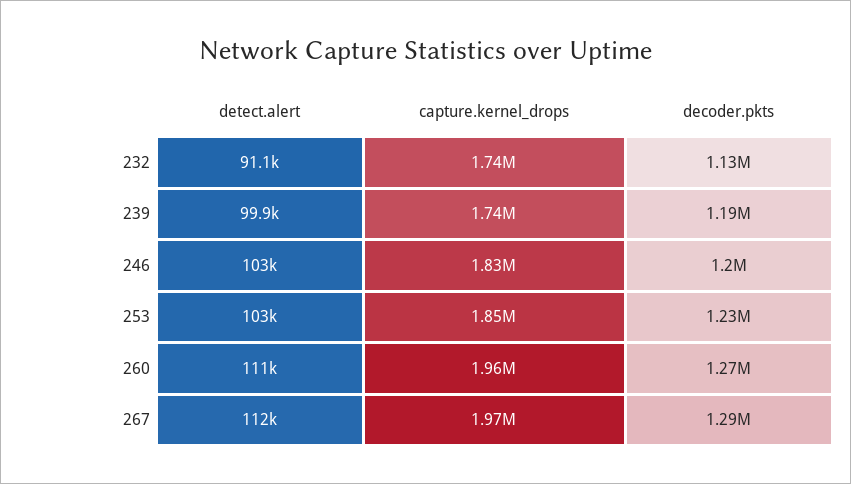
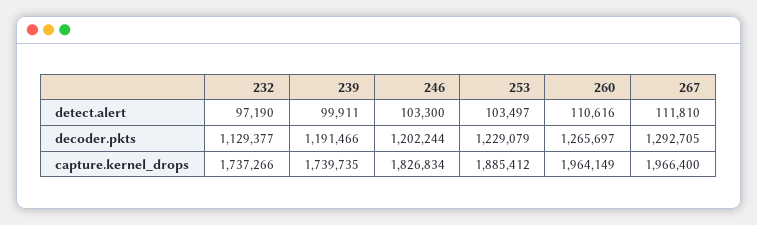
detect.alert, 232: 91100 -> 97190
capture.kernel_drops, 253: 1850000 -> 1885412

